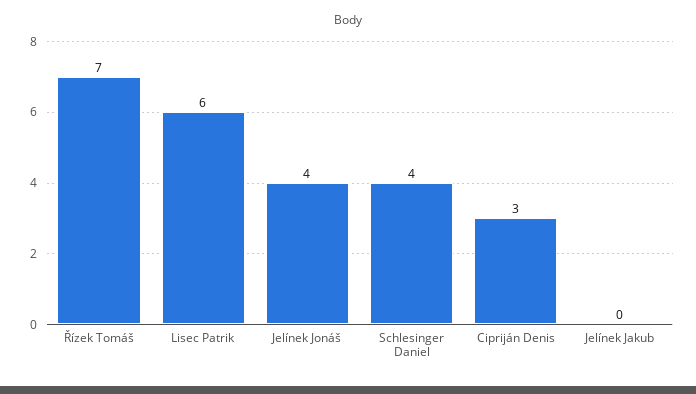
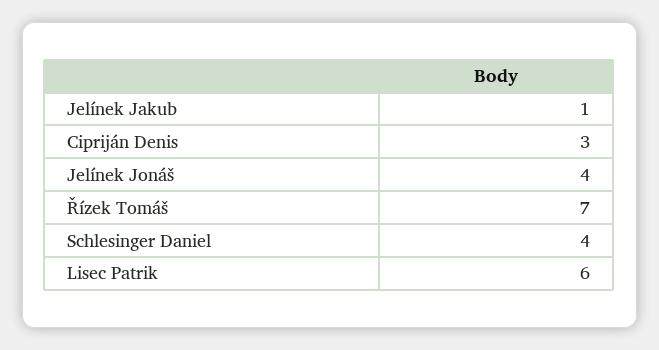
Jelínek Jakub: 0 -> 1

